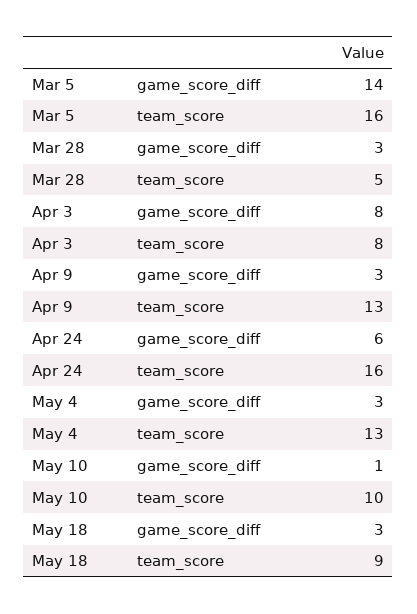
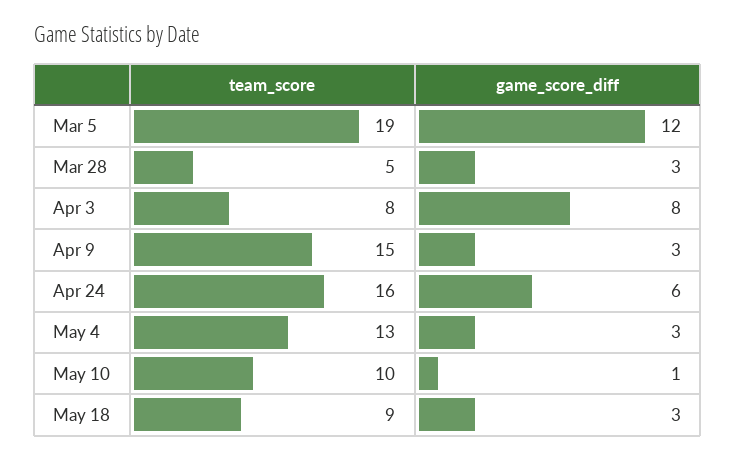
Mar 5, game_score_diff: 14 -> 12
Mar 5, team_score: 16 -> 19
Apr 9, team_score: 13 -> 15

